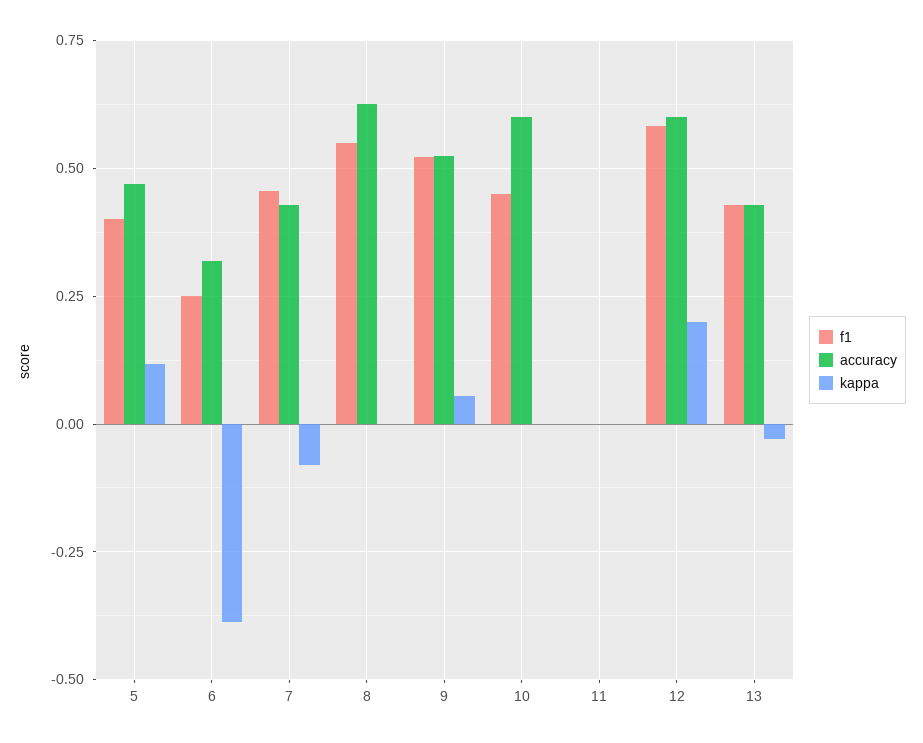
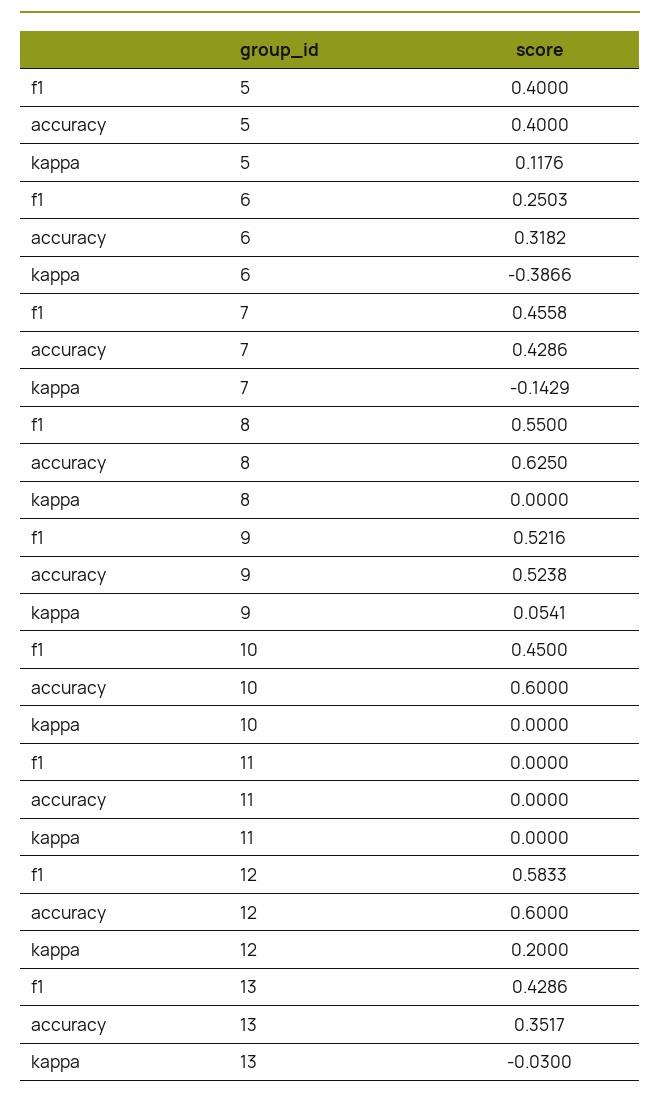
accuracy, 5: 0.475 -> 0.4
kappa, 7: -0.075 -> -0.1429
accuracy, 13: 0.425 -> 0.3517

